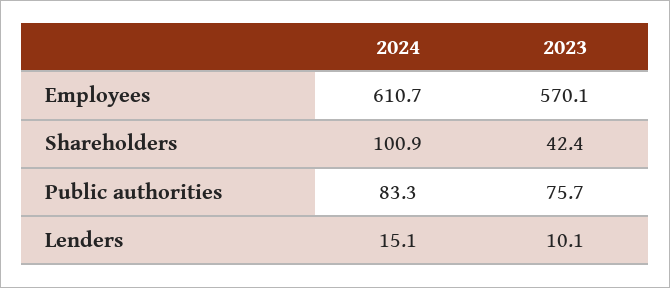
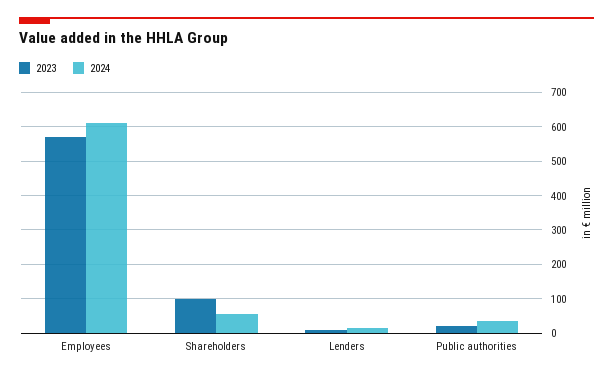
2024, Shareholders: 100.9 -> 60
2023, Shareholders: 42.4 -> 100
2024, Public authorities: 83.3 -> 40
2023, Public authorities: 75.7 -> 20

